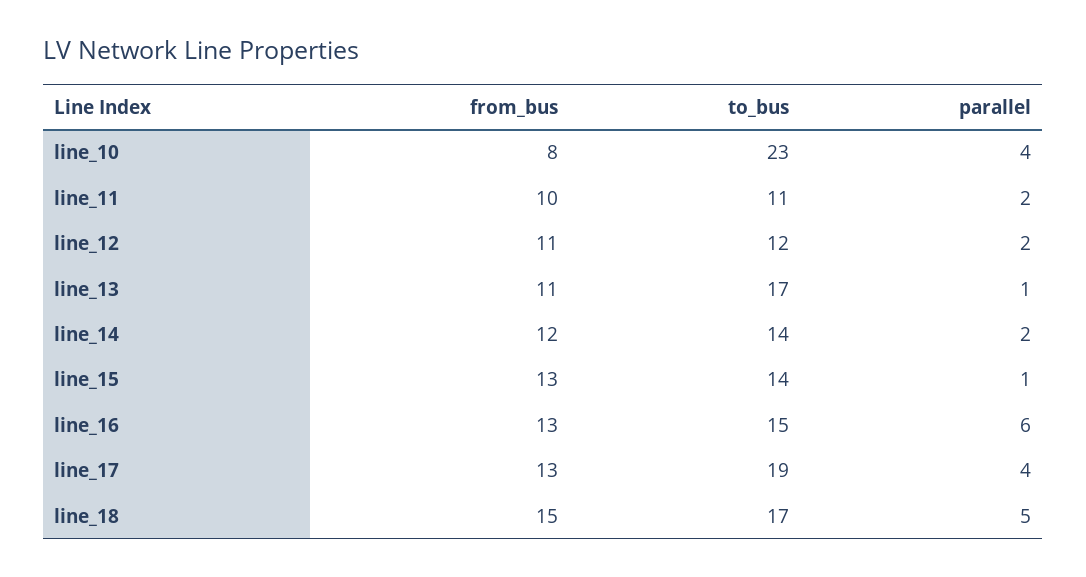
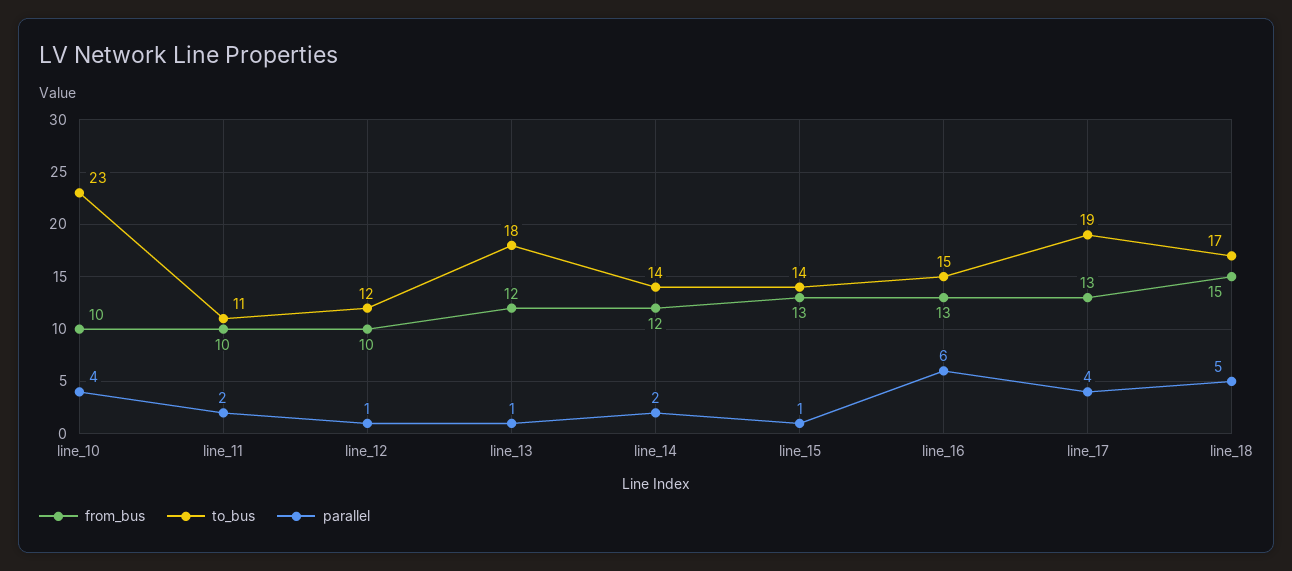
from_bus, line_10: 8 -> 10
from_bus, line_12: 11 -> 10
parallel, line_12: 2 -> 1
from_bus, line_13: 11 -> 12
to_bus, line_13: 17 -> 18

